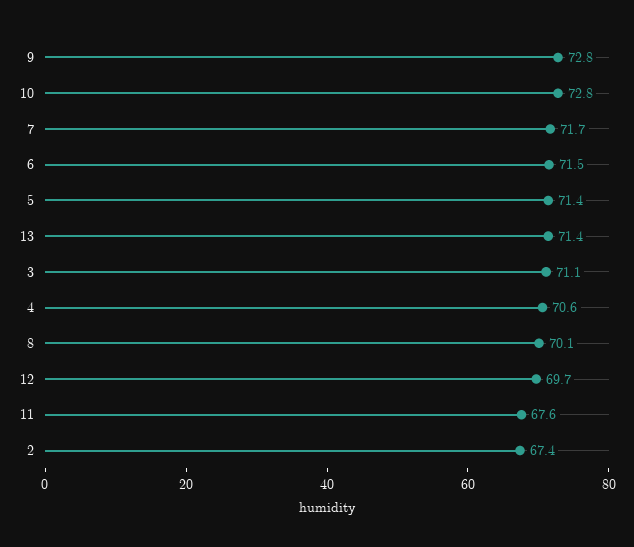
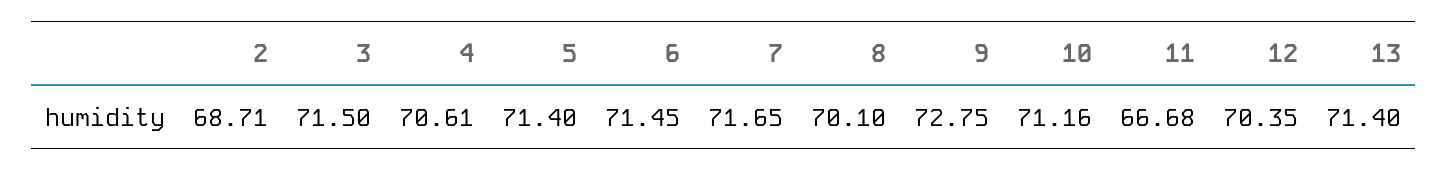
10: 72.8 -> 71.16
3: 71.1 -> 71.5
12: 69.7 -> 70.35
11: 67.6 -> 66.68
2: 67.4 -> 68.71

